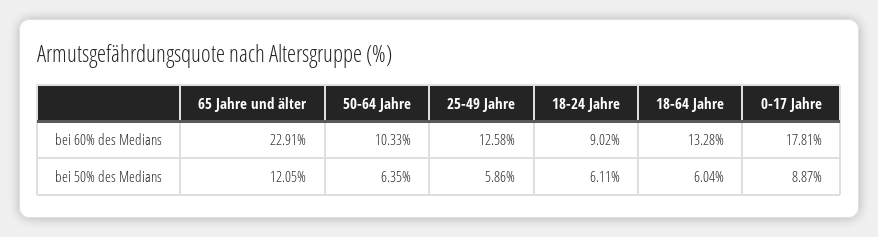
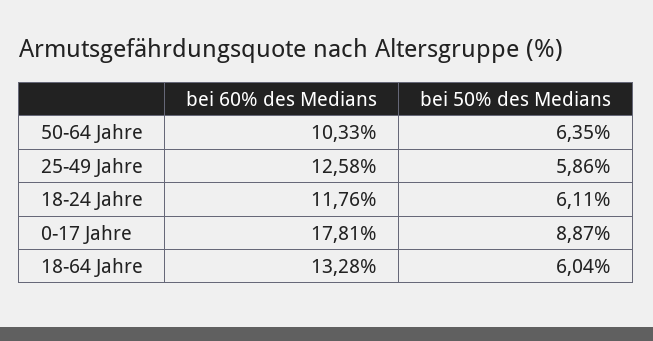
65 Jahre und älter, bei 60% des Medians: 22.91 -> none
18-24 Jahre, bei 60% des Medians: 9.02 -> 11.76
65 Jahre und älter, bei 50% des Medians: 12.05 -> none

